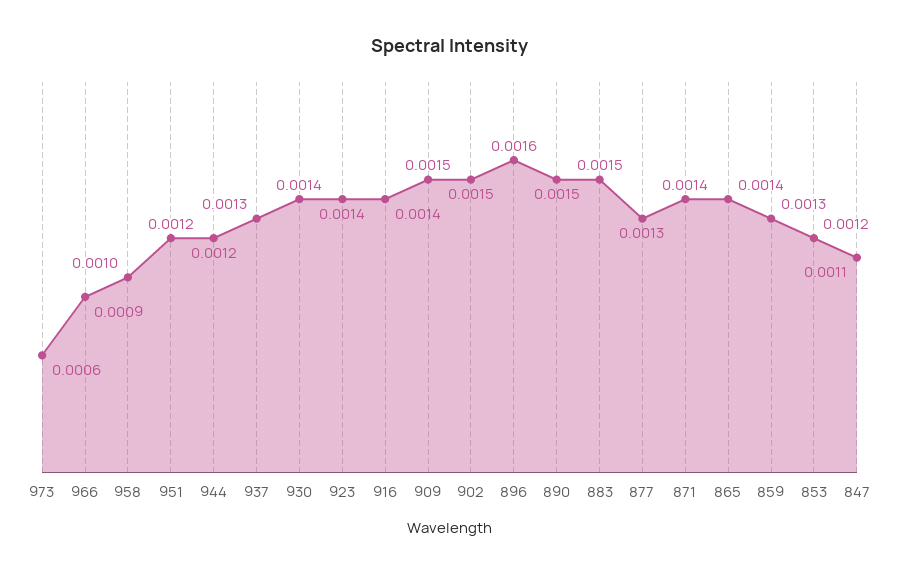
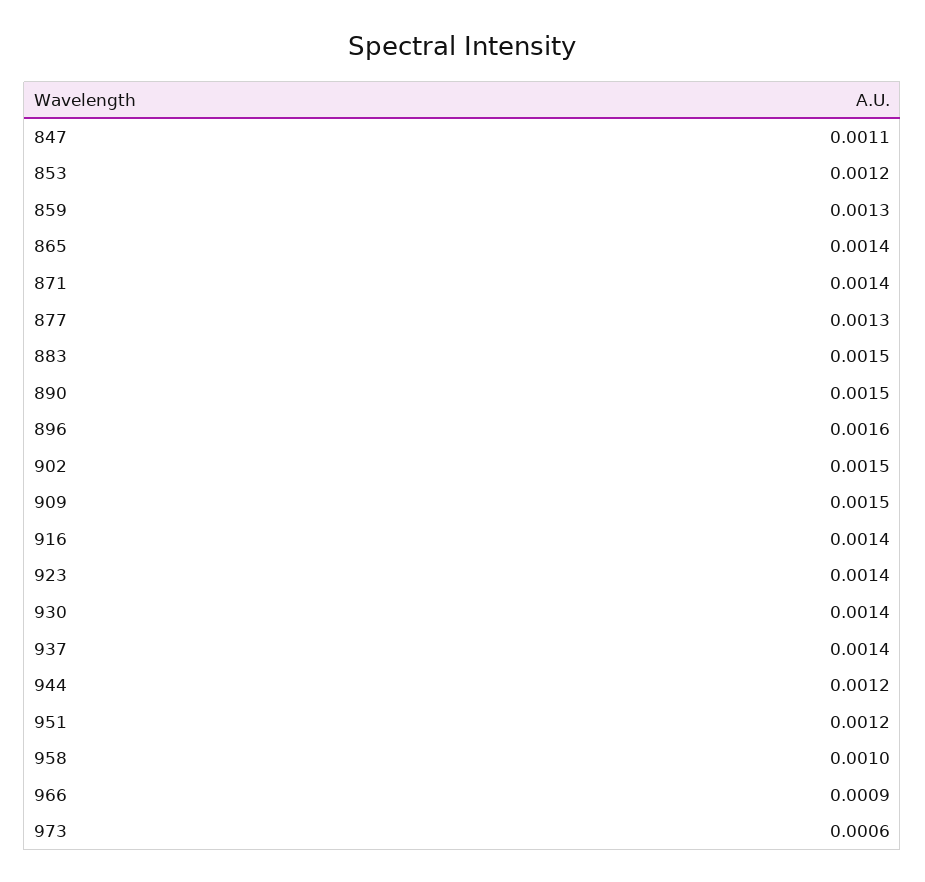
937: 0.0013 -> 0.0014

